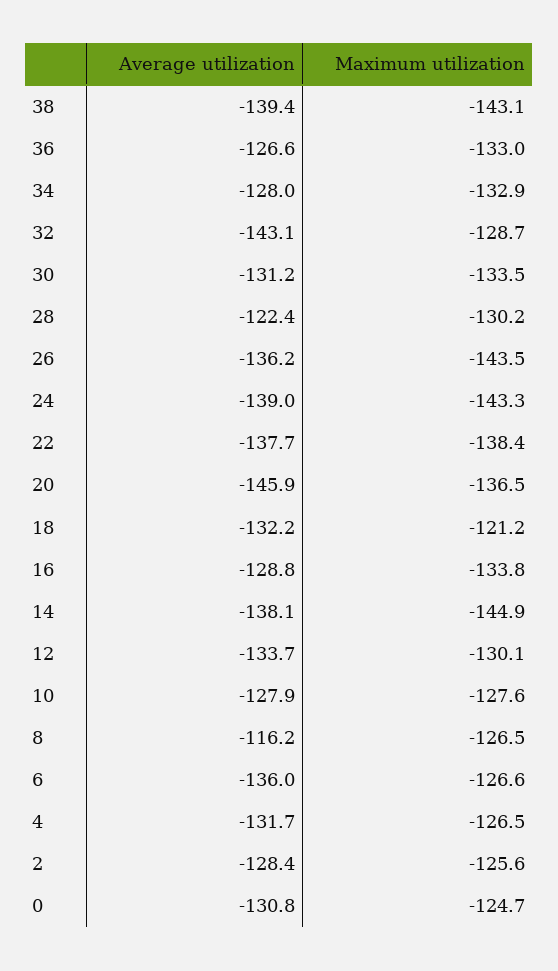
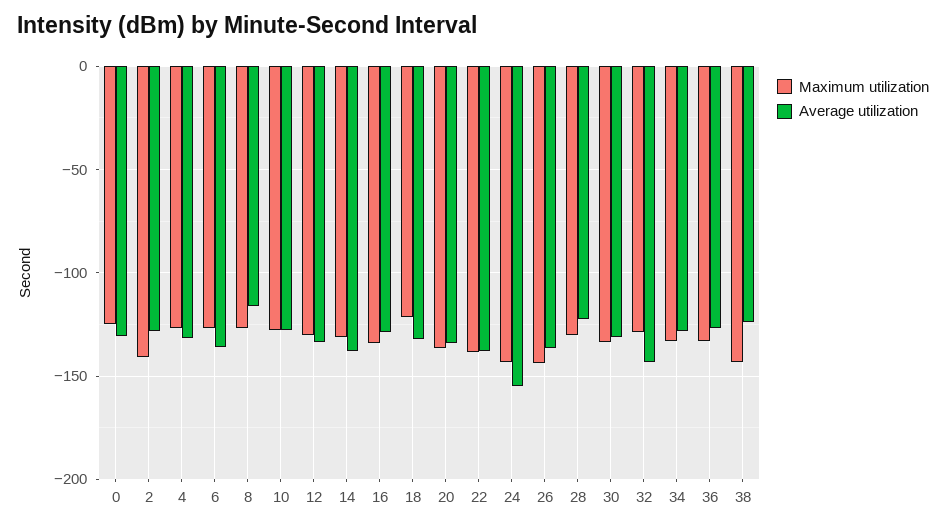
Average utilization, 38: -139.4 -> -125
Average utilization, 24: -139 -> -155
Average utilization, 20: -145.9 -> -135
Maximum utilization, 14: -144.9 -> -130
Maximum utilization, 2: -125.6 -> -140

